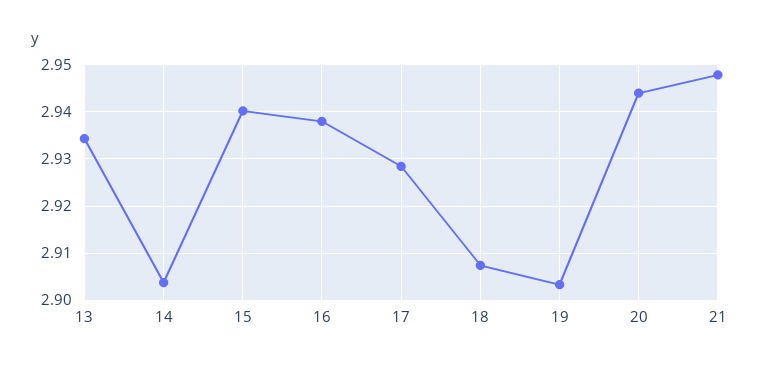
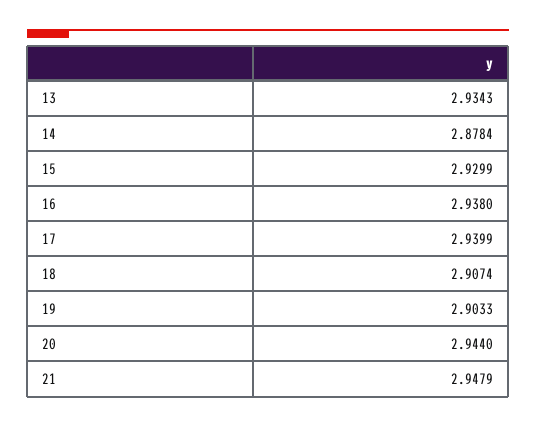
14: 2.904 -> 2.8784
15: 2.94 -> 2.9299
17: 2.928 -> 2.9399

